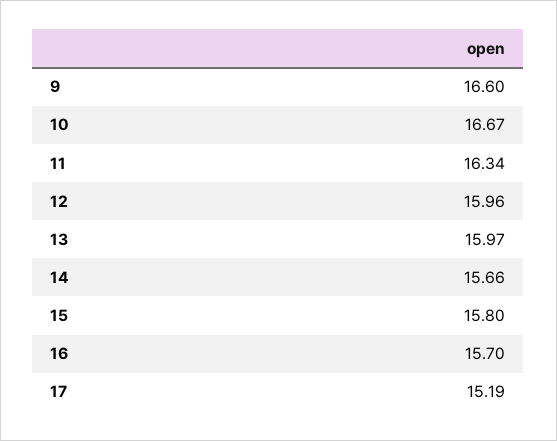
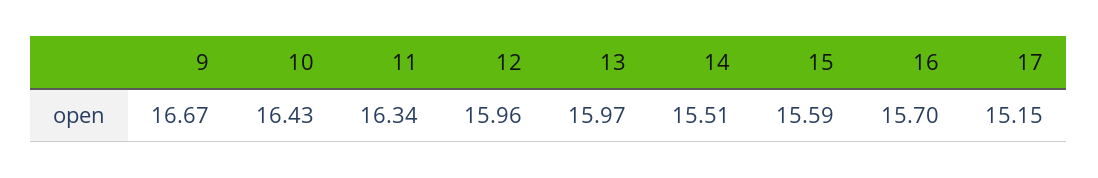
9: 16.6 -> 16.67
10: 16.67 -> 16.43
14: 15.66 -> 15.51
15: 15.8 -> 15.59
17: 15.19 -> 15.15

